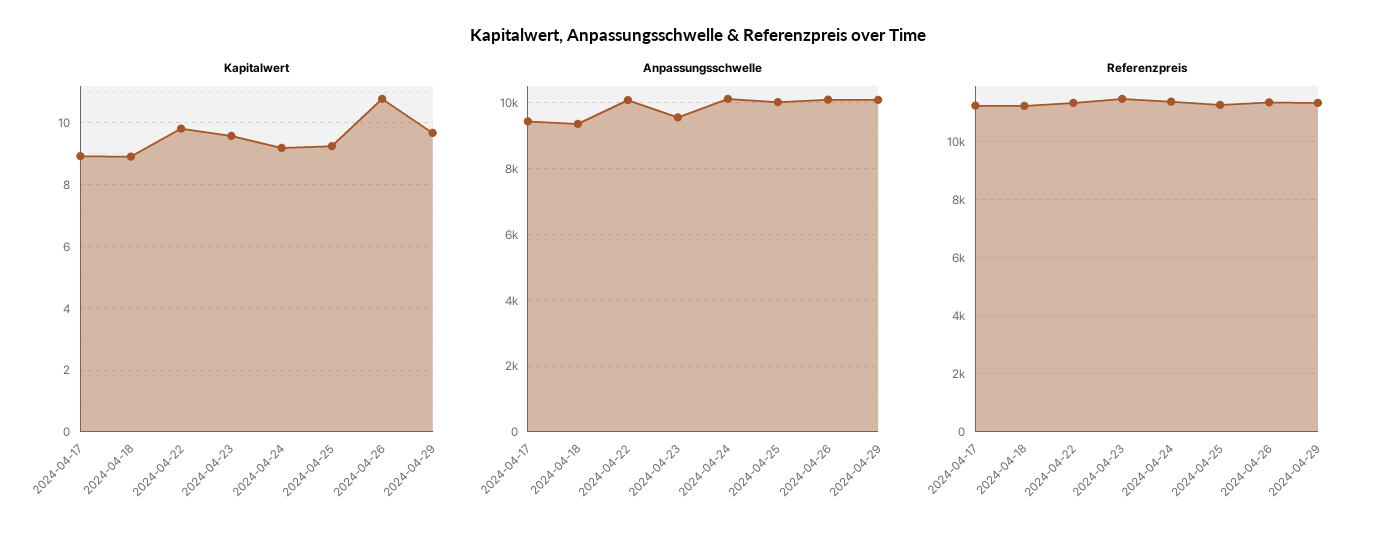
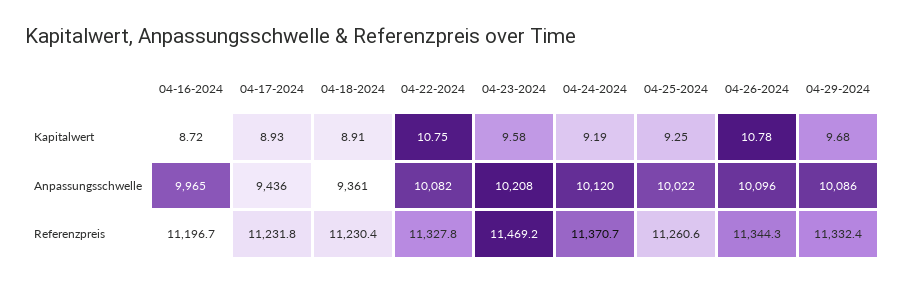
Kapitalwert, 2024-04-22: 9.8 -> 10.75
Anpassungsschwelle, 2024-04-23: 9600 -> 10208
Kapitalwert, 04-16-2024: none -> 8.72
Anpassungsschwelle, 04-16-2024: none -> 9965
Referenzpreis, 04-16-2024: none -> 11196.7

